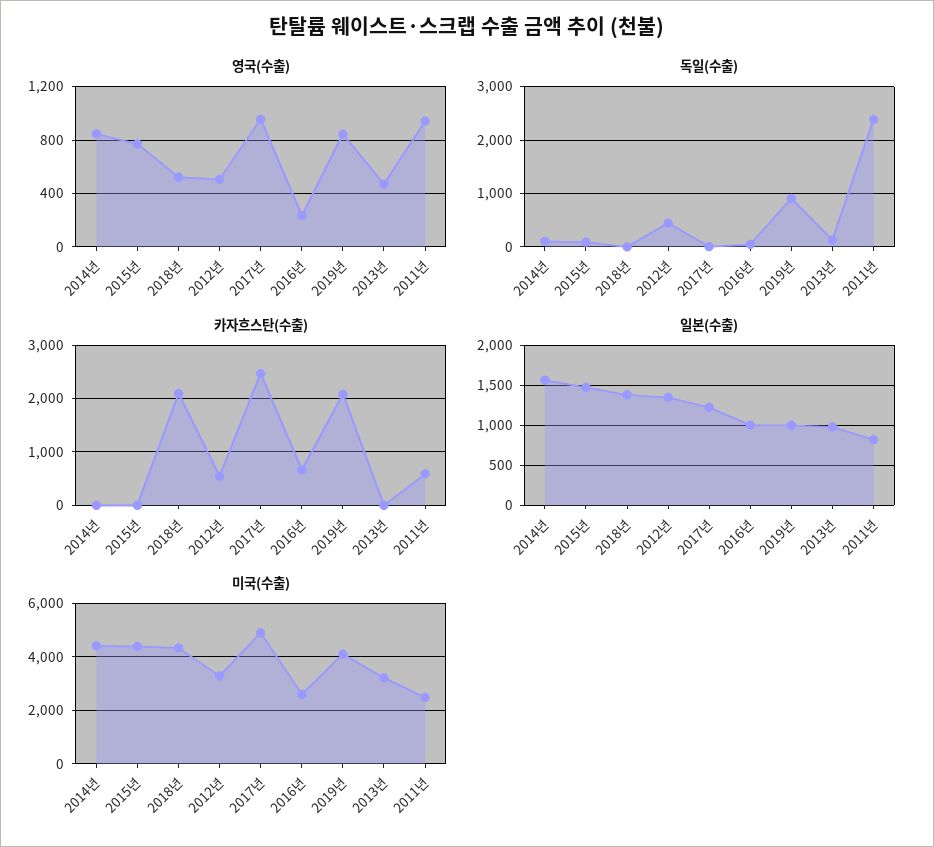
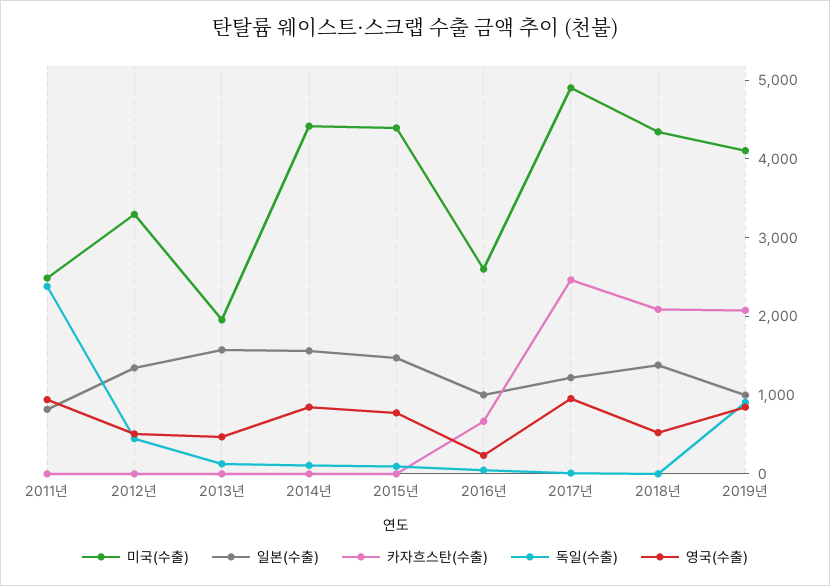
카자흐스탄(수출), 2012년: 600 -> 0
카자흐스탄(수출), 2011년: 600 -> 0
일본(수출), 2013년: 1000 -> 1600
미국(수출), 2013년: 3250 -> 2000

